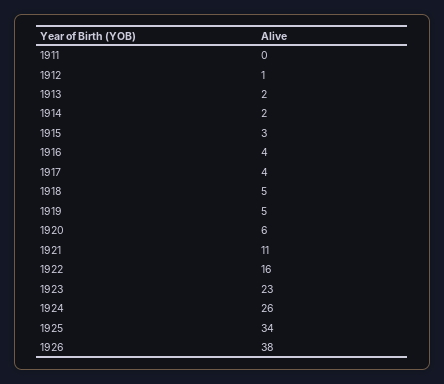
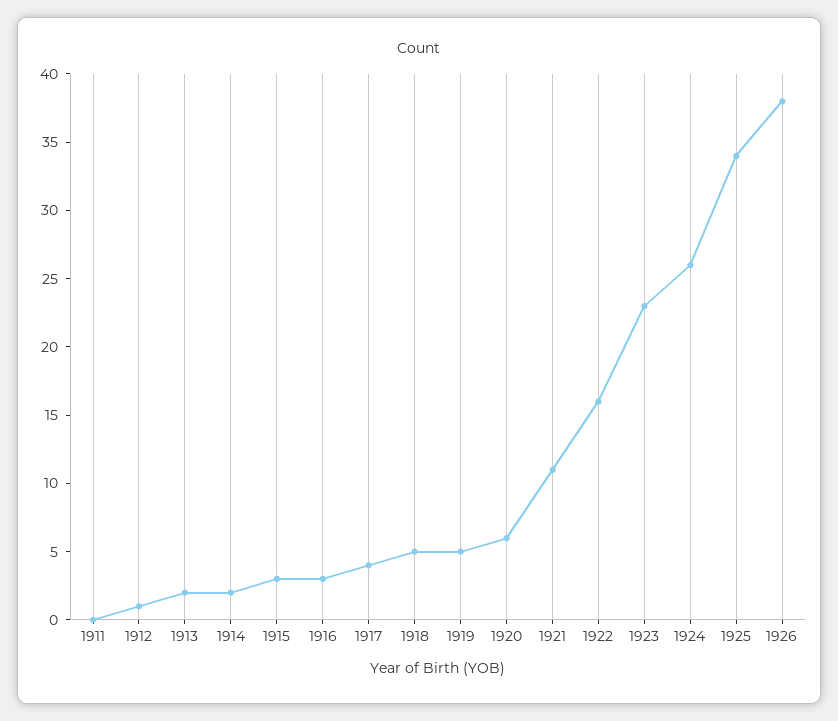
1916: 4 -> 3

